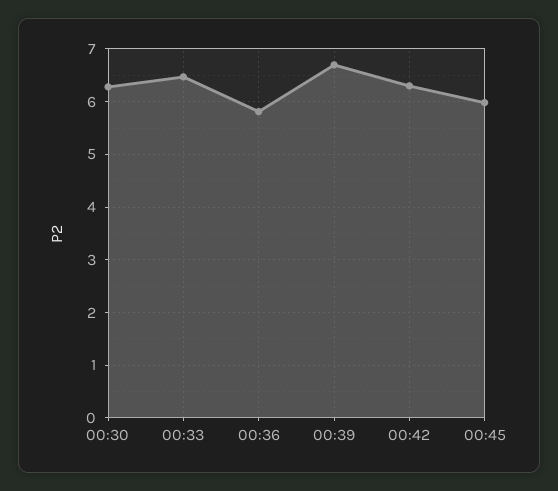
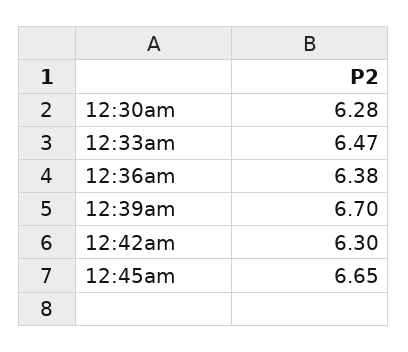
00:36: 5.8 -> 6.38
00:45: 6 -> 6.65

